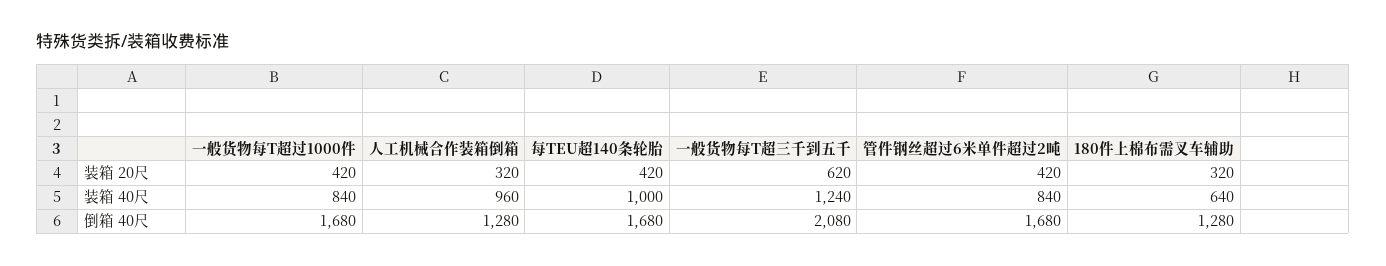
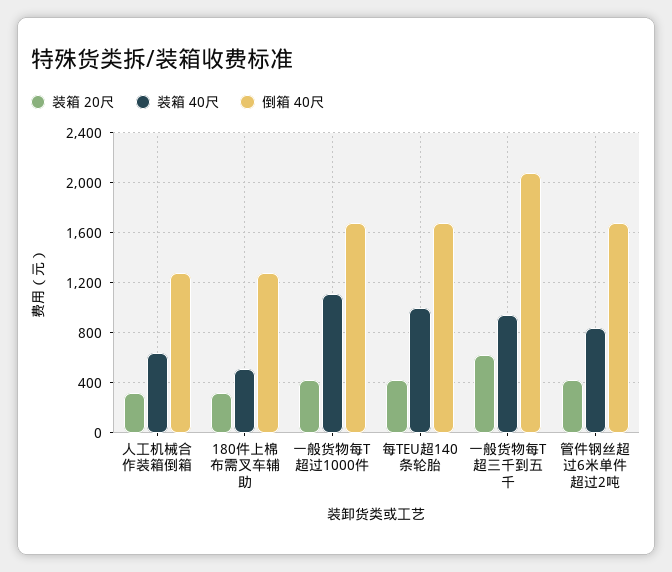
装箱 40尺, 一般货物每T超过1000件: 840 -> 1100
装箱 40尺, 人工机械合作装箱倒箱: 960 -> 650
装箱 40尺, 一般货物每T超三千到五千: 1240 -> 950
装箱 40尺, 180件上棉布需叉车辅助: 640 -> 500

